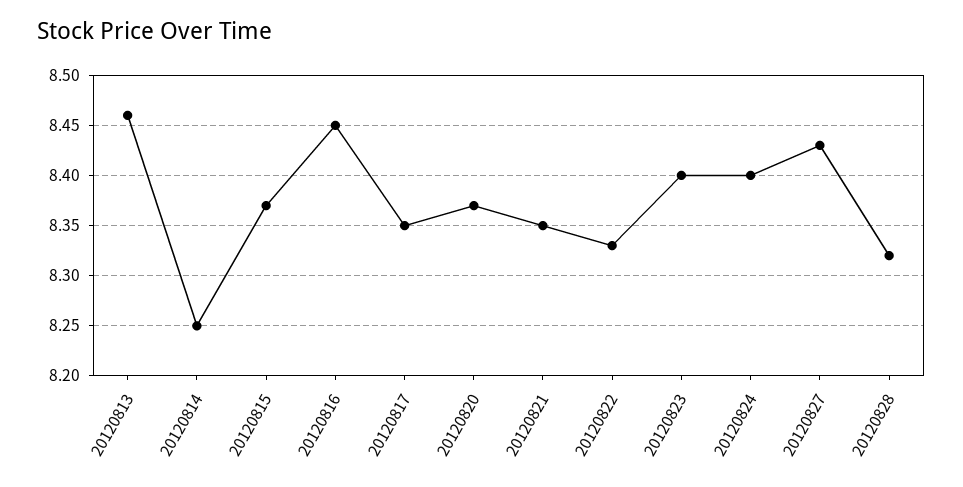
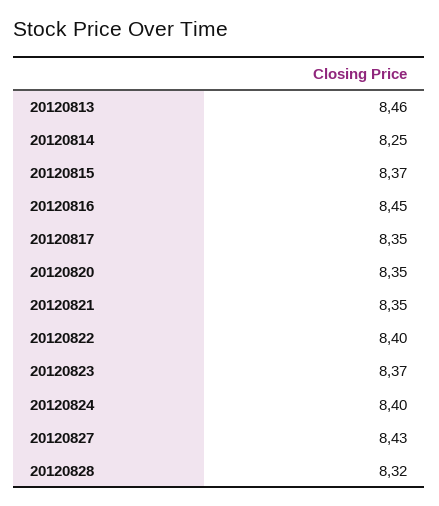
20120820: 8.37 -> 8.35
20120822: 8.33 -> 8.4
20120823: 8.4 -> 8.37

